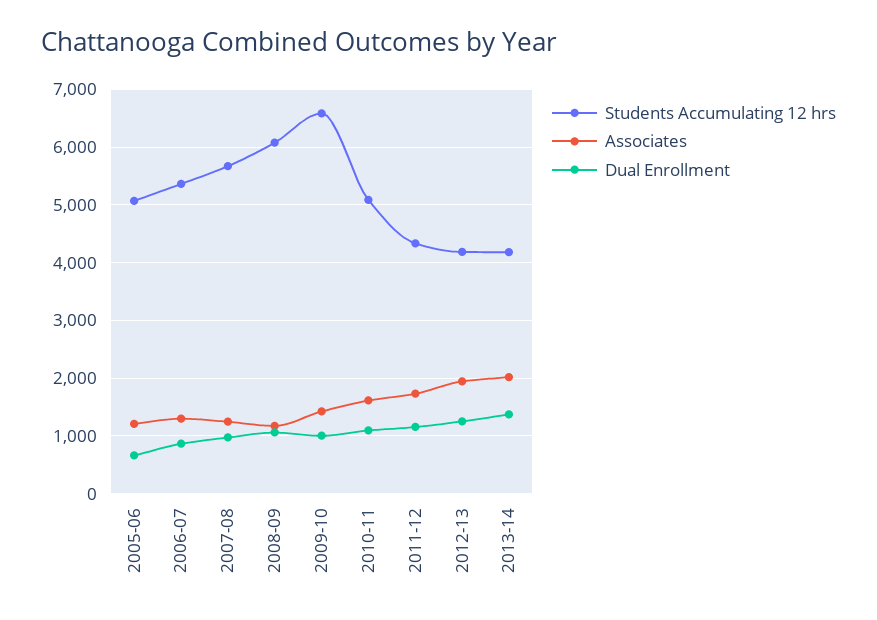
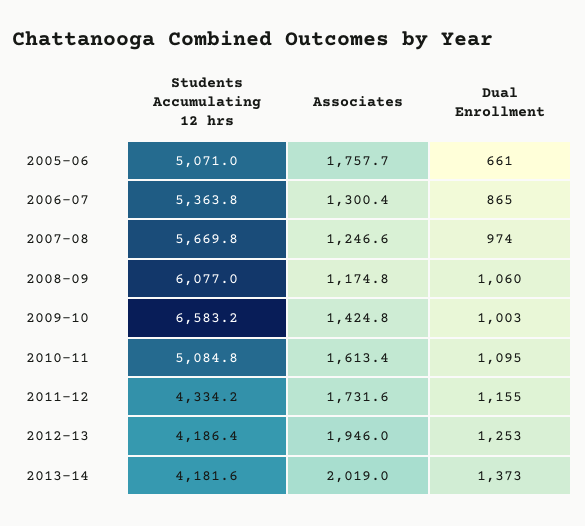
Associates, 2005-06: 1200 -> 1757.7

